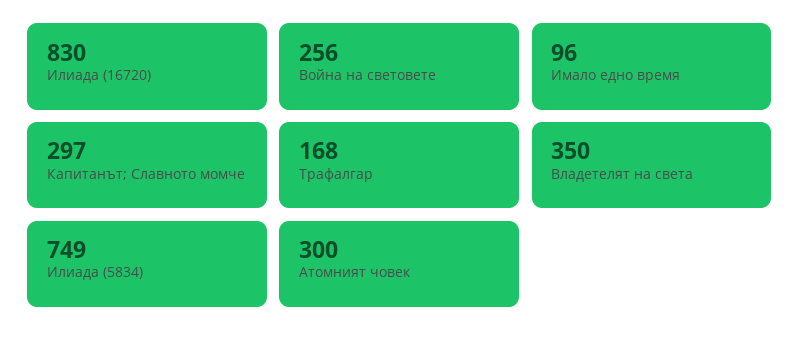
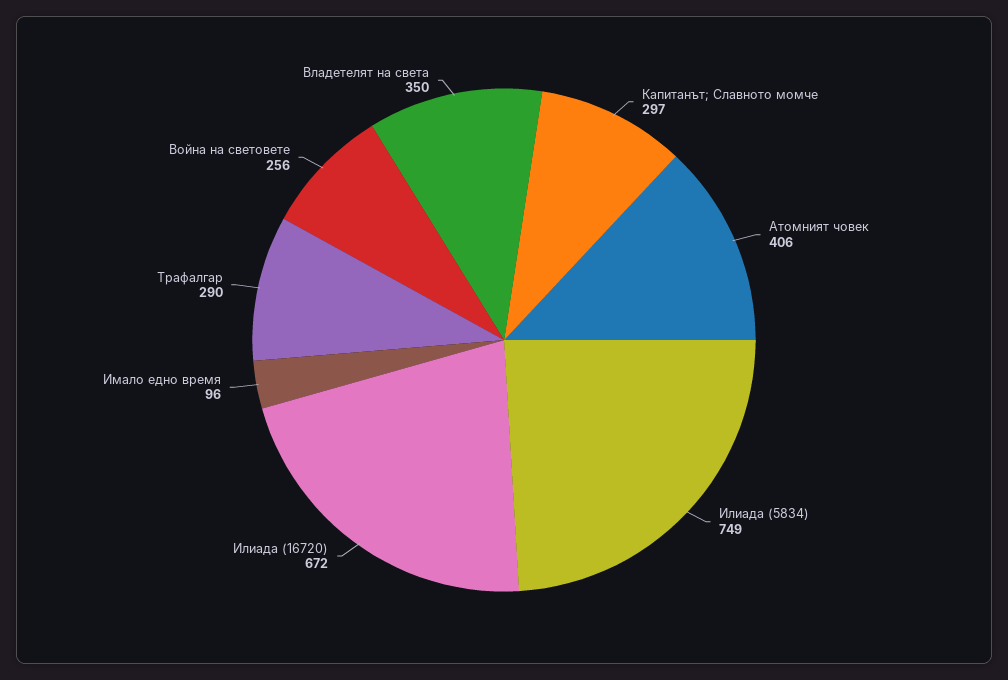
Илиада (16720): 830 -> 672
Трафалгар: 168 -> 290
Атомният човек: 300 -> 406

